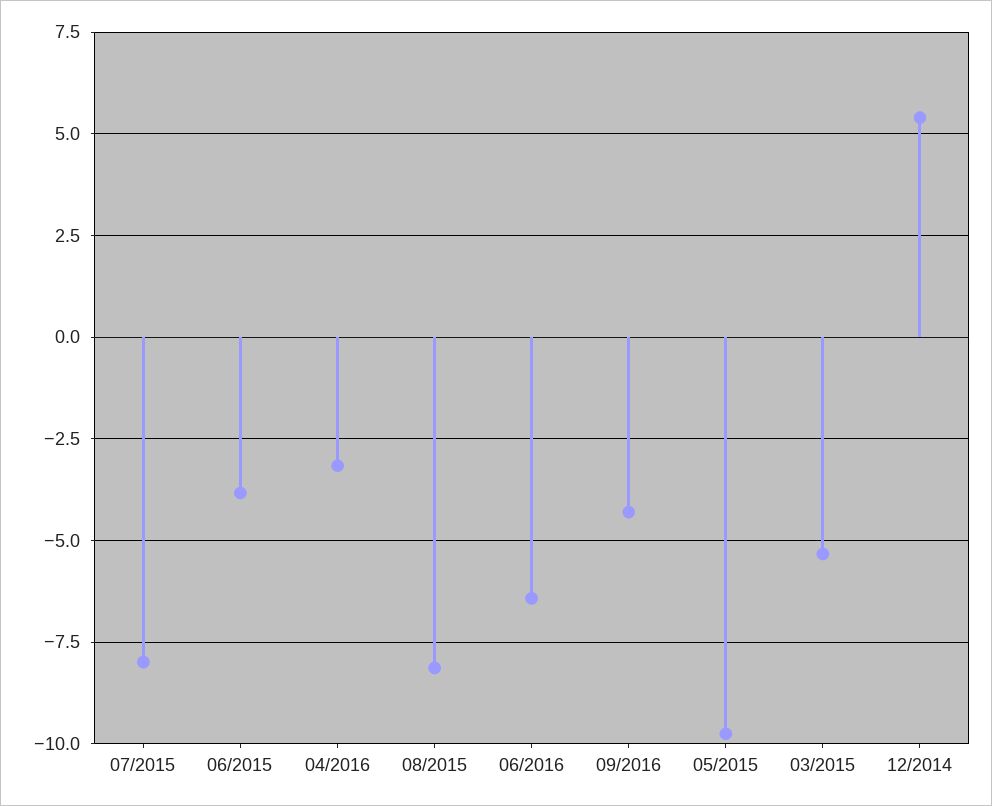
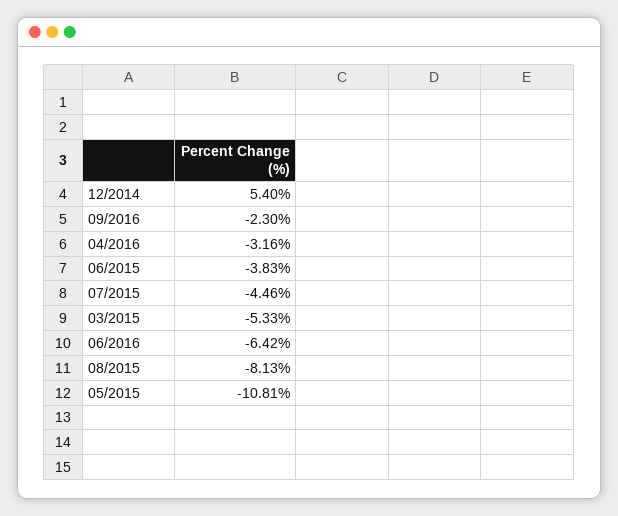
07/2015: -8 -> -4.46
09/2016: -4.25 -> -2.3
05/2015: -9.75 -> -10.81

